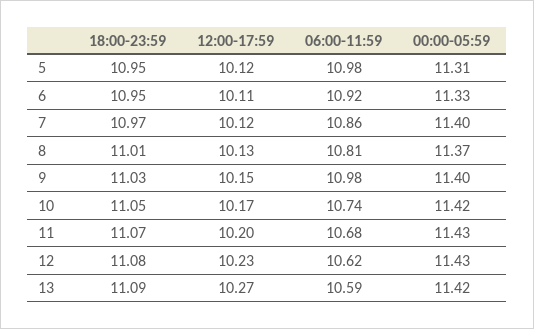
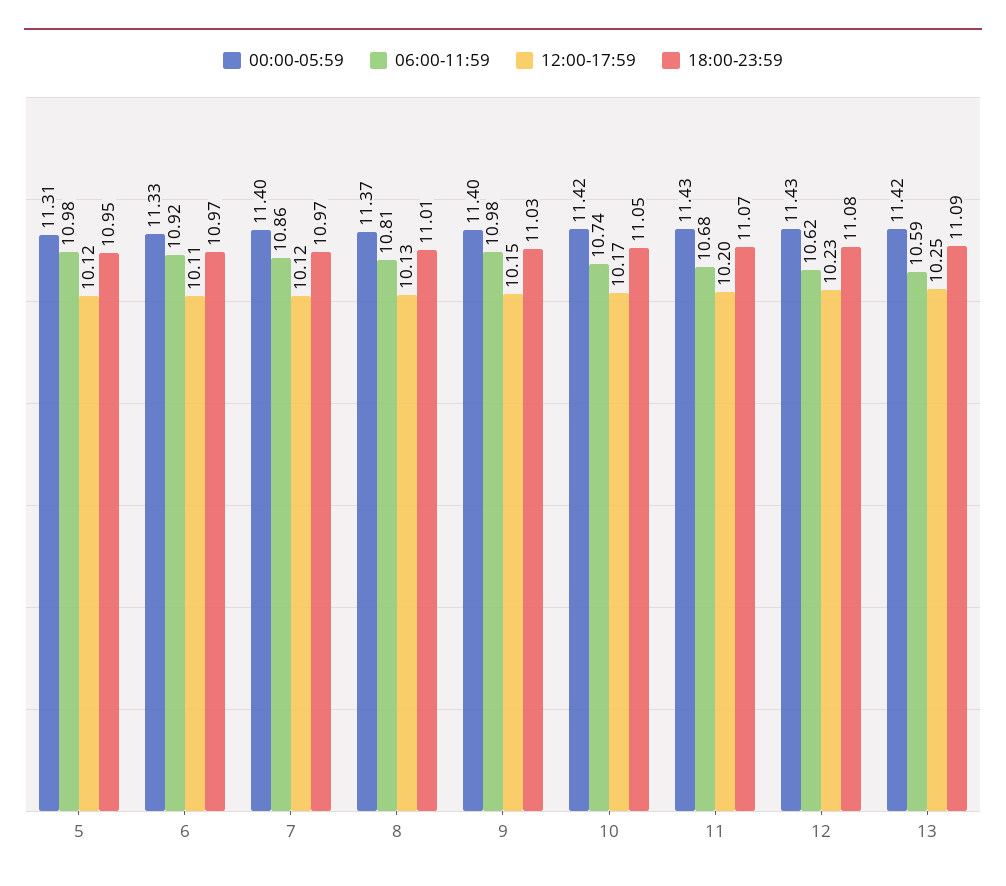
18:00-23:59, 6: 10.95 -> 10.97
12:00-17:59, 13: 10.27 -> 10.25

